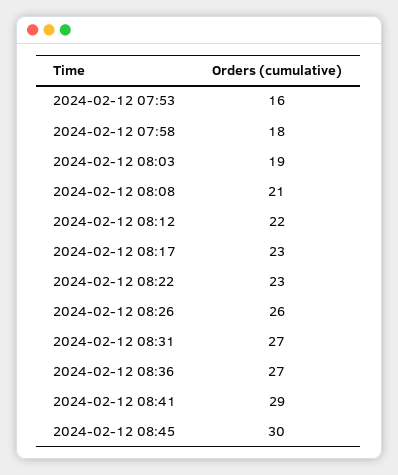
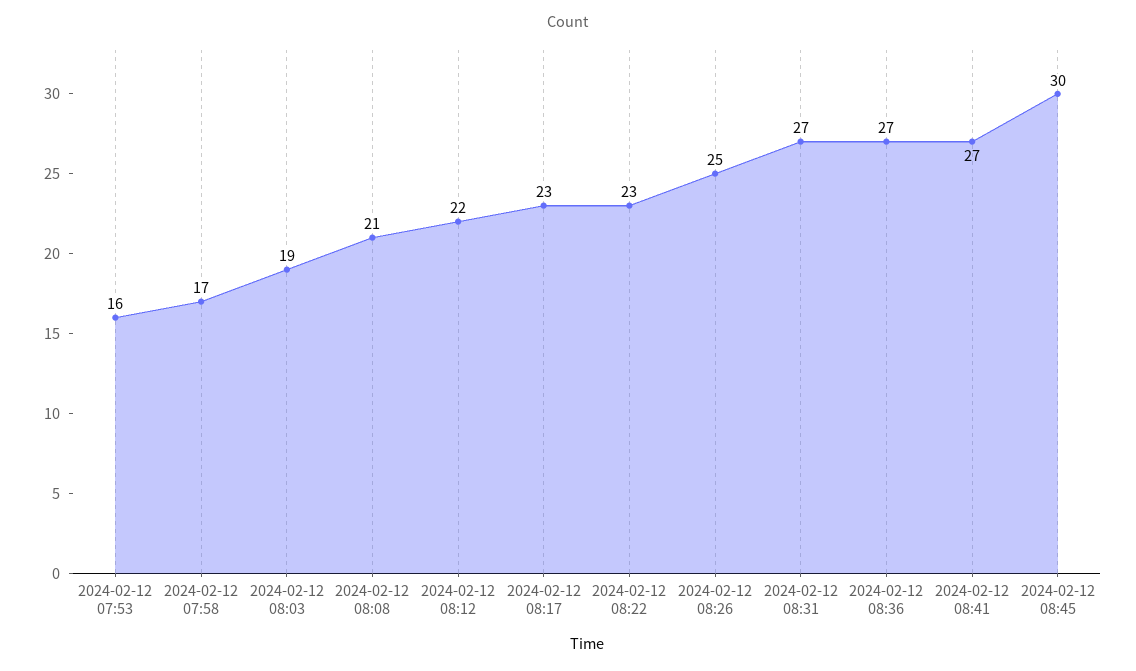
2024-02-12 07:58: 18 -> 17
2024-02-12 08:26: 26 -> 25
2024-02-12 08:41: 29 -> 27

